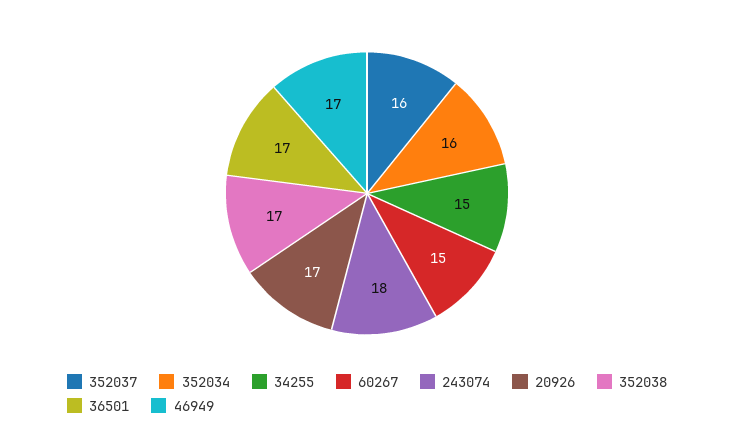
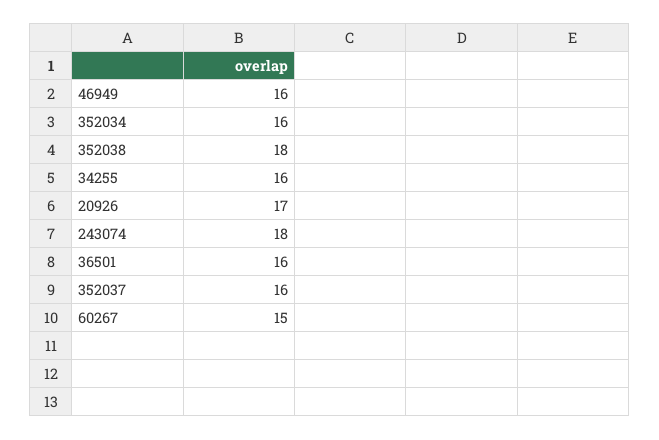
34255: 15 -> 16
352038: 17 -> 18
36501: 17 -> 16
46949: 17 -> 16

